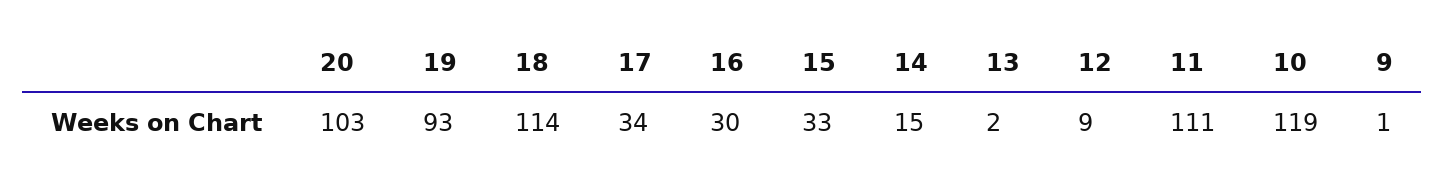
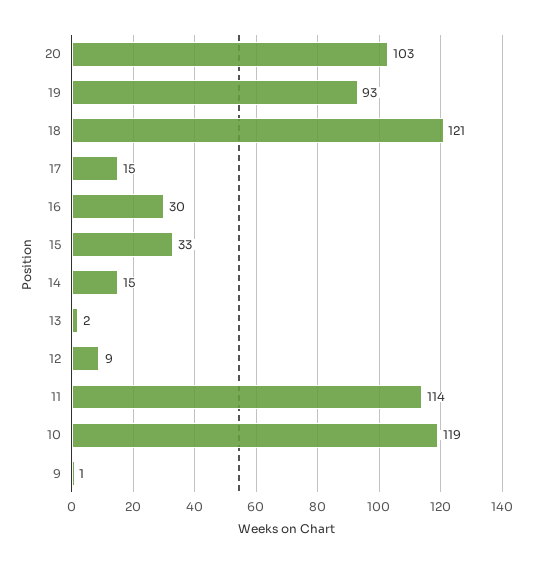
18: 114 -> 121
17: 34 -> 15
11: 111 -> 114

